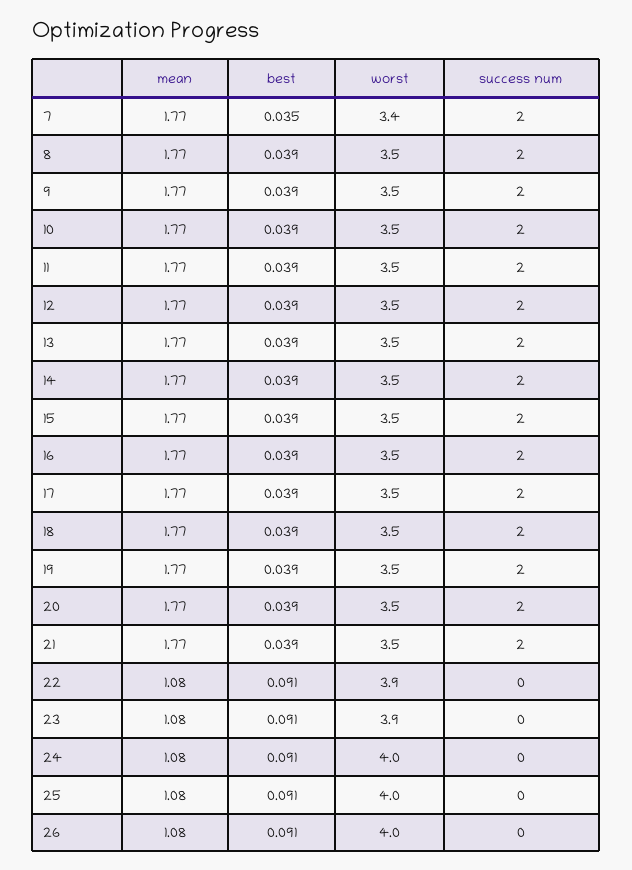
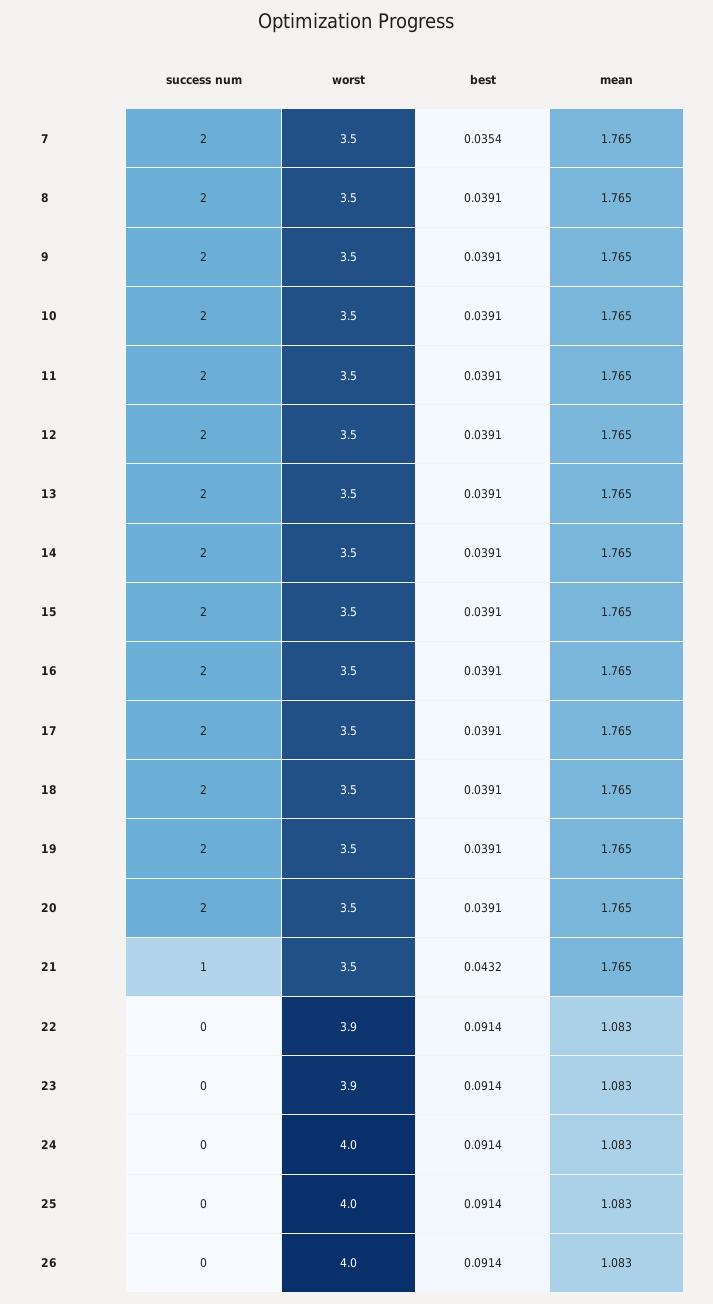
worst, 7: 3.4 -> 3.5
best, 21: 0.039 -> 0.0432
success num, 21: 2 -> 1

